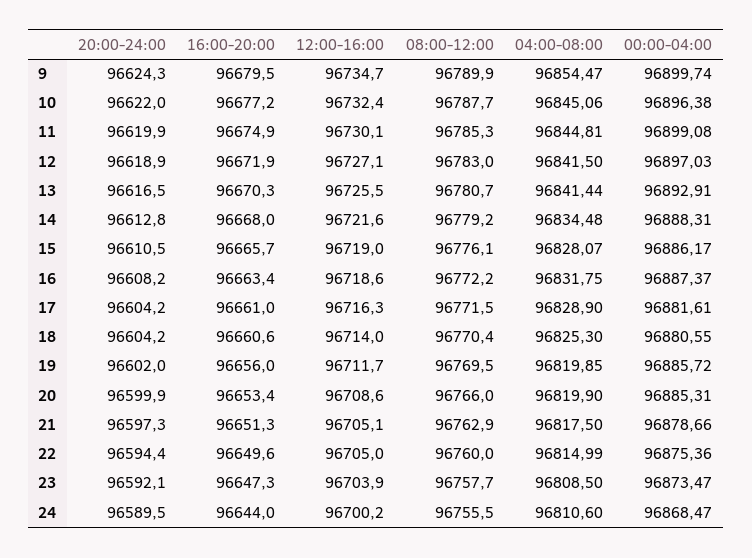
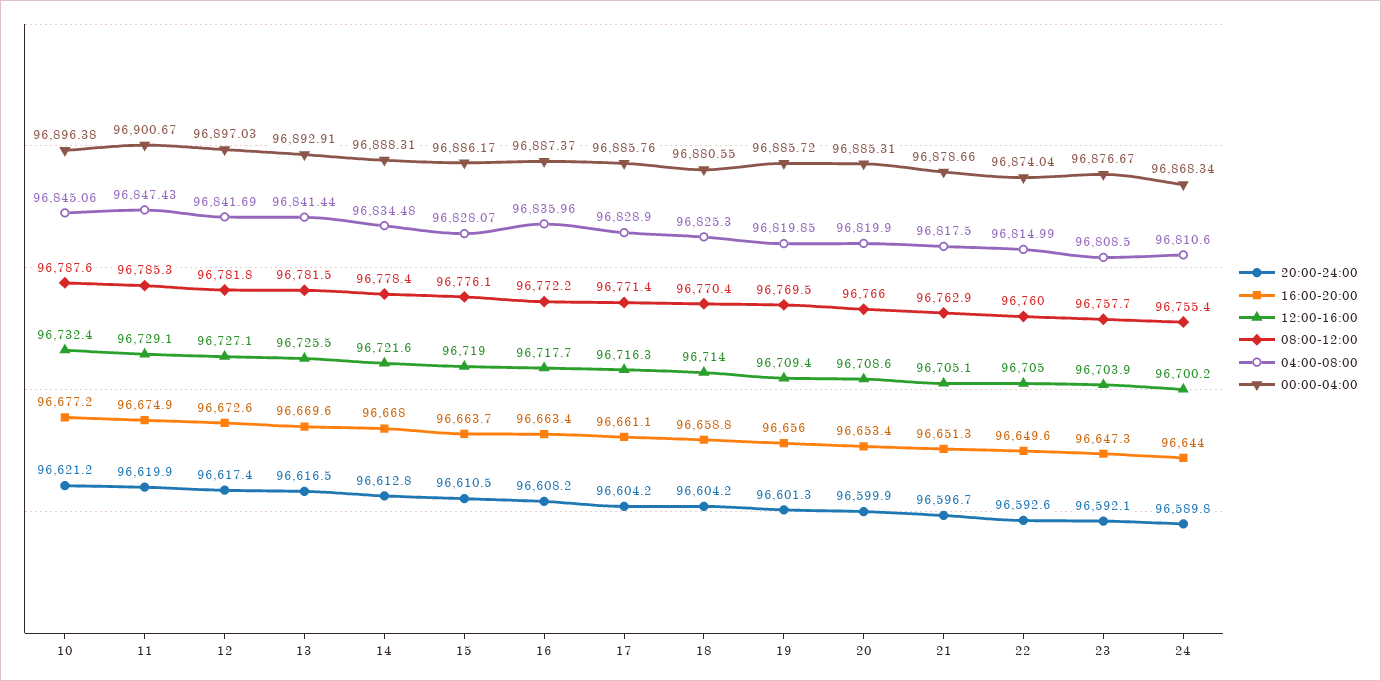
20:00-24:00, 9: 96624.3 -> none
16:00-20:00, 9: 96679.5 -> none
12:00-16:00, 9: 96734.7 -> none
08:00-12:00, 9: 96789.9 -> none
04:00-08:00, 9: 96854.47 -> none
00:00-04:00, 9: 96899.74 -> none
20:00-24:00, 10: 96622 -> 96621.2
08:00-12:00, 10: 96787.7 -> 96787.6
12:00-16:00, 11: 96730.1 -> 96729.1
04:00-08:00, 11: 96844.81 -> 96847.43
00:00-04:00, 11: 96899.08 -> 96900.67
20:00-24:00, 12: 96618.9 -> 96617.4
16:00-20:00, 12: 96671.9 -> 96672.6
08:00-12:00, 12: 96783 -> 96781.8
04:00-08:00, 12: 96841.5 -> 96841.69
16:00-20:00, 13: 96670.3 -> 96669.6
08:00-12:00, 13: 96780.7 -> 96781.5
08:00-12:00, 14: 96779.2 -> 96778.4
16:00-20:00, 15: 96665.7 -> 96663.7
12:00-16:00, 16: 96718.6 -> 96717.7
04:00-08:00, 16: 96831.75 -> 96835.96
16:00-20:00, 17: 96661 -> 96661.1
08:00-12:00, 17: 96771.5 -> 96771.4
00:00-04:00, 17: 96881.61 -> 96885.76
16:00-20:00, 18: 96660.6 -> 96658.8
20:00-24:00, 19: 96602 -> 96601.3
12:00-16:00, 19: 96711.7 -> 96709.4
20:00-24:00, 21: 96597.3 -> 96596.7
20:00-24:00, 22: 96594.4 -> 96592.6
00:00-04:00, 22: 96875.36 -> 96874.04
00:00-04:00, 23: 96873.47 -> 96876.67
20:00-24:00, 24: 96589.5 -> 96589.8
08:00-12:00, 24: 96755.5 -> 96755.4
00:00-04:00, 24: 96868.47 -> 96868.34

